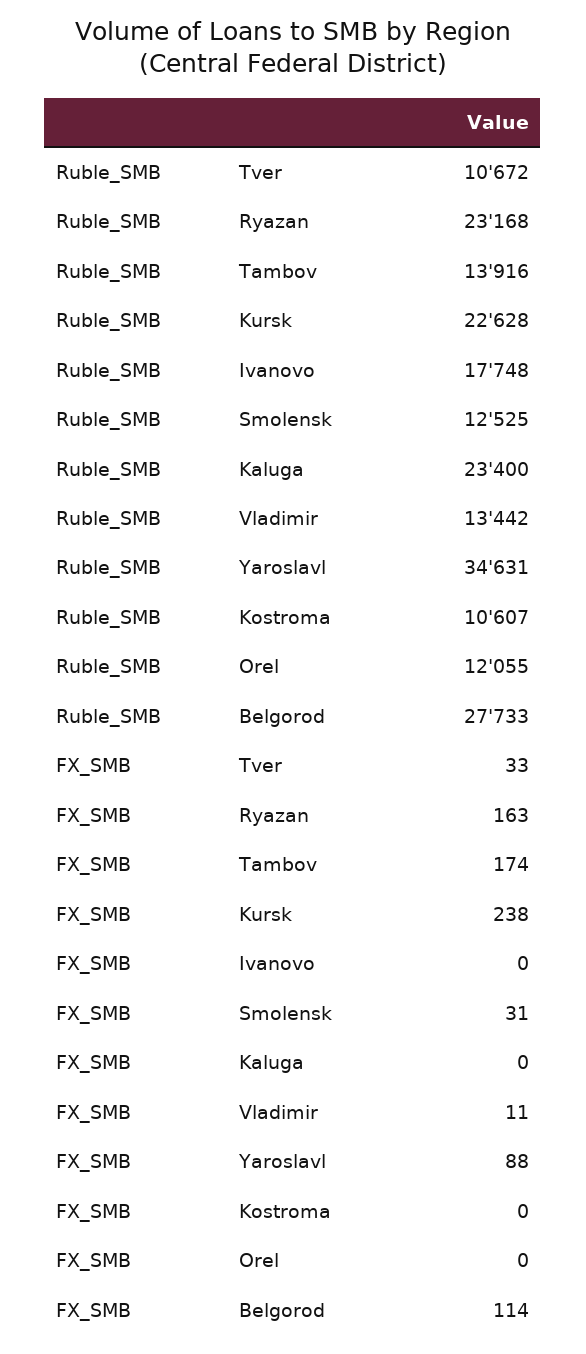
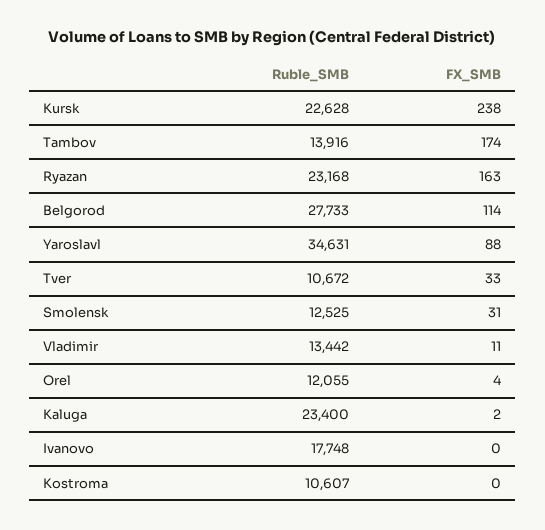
FX_SMB, Kaluga: 0 -> 2
FX_SMB, Orel: 0 -> 4

